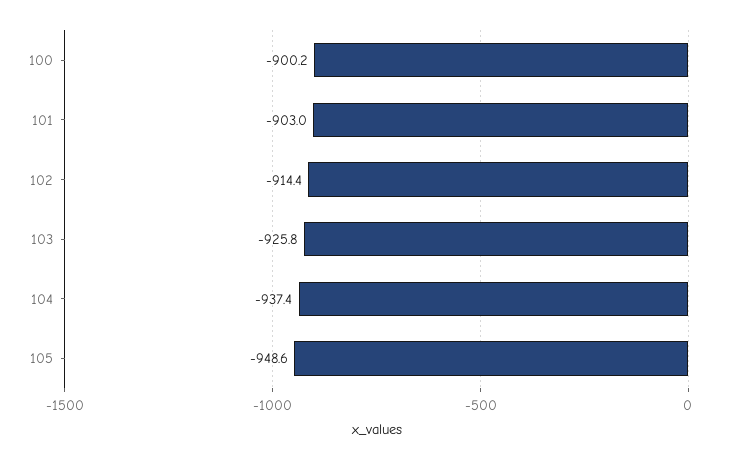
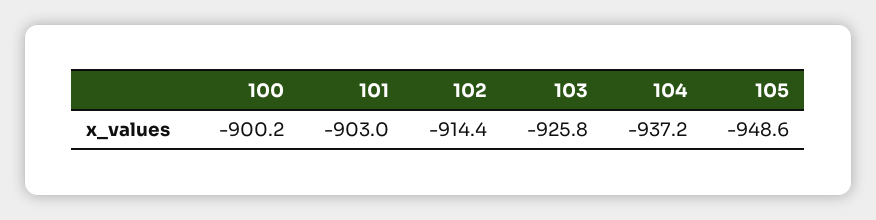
104: -937.4 -> -937.2

